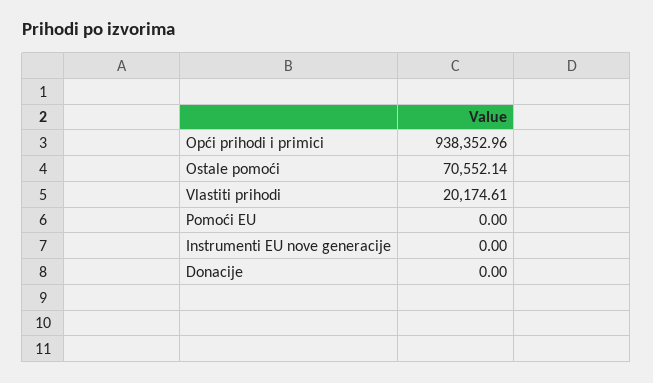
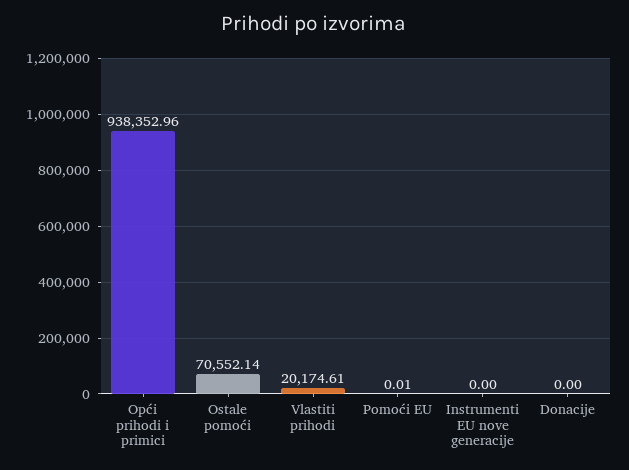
Pomoći EU: 0 -> 0.01

